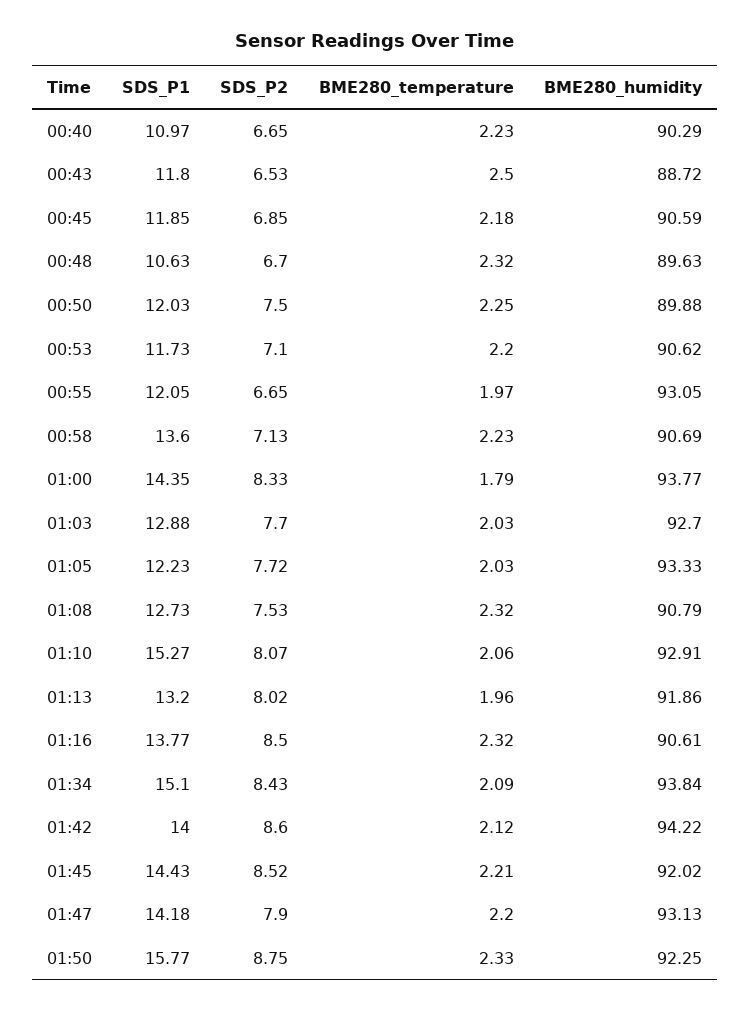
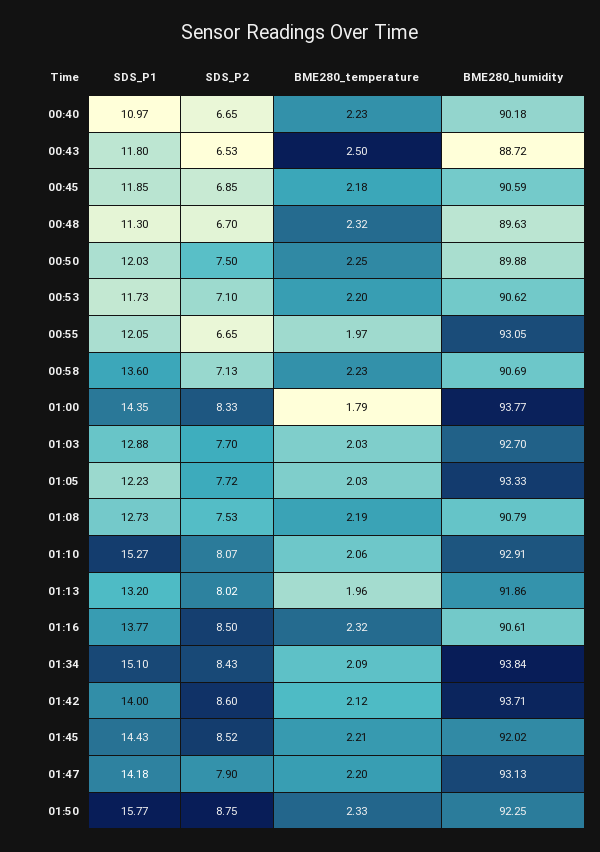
BME280_humidity, 00:40: 90.29 -> 90.18
SDS_P1, 00:48: 10.63 -> 11.3
BME280_temperature, 01:08: 2.32 -> 2.19
BME280_humidity, 01:42: 94.22 -> 93.71

